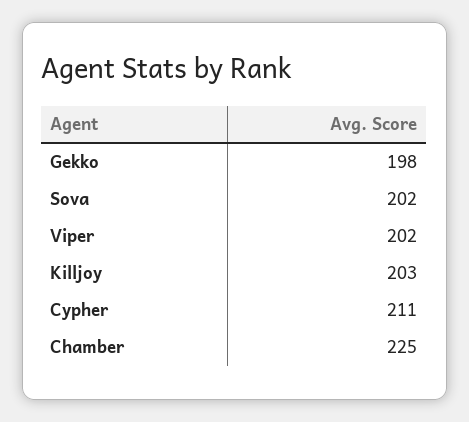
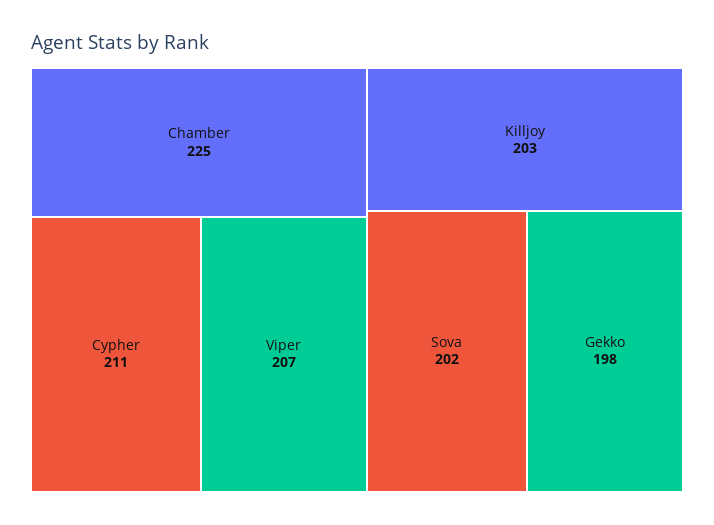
Viper: 202 -> 207

